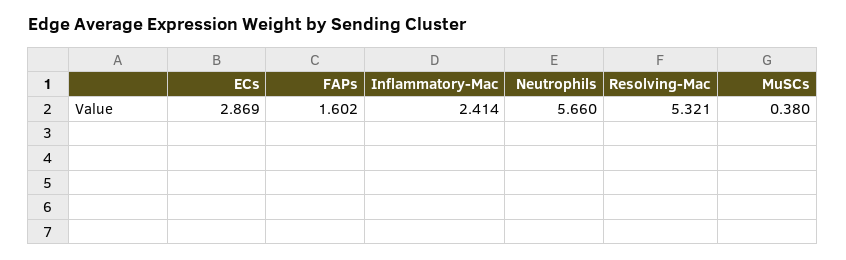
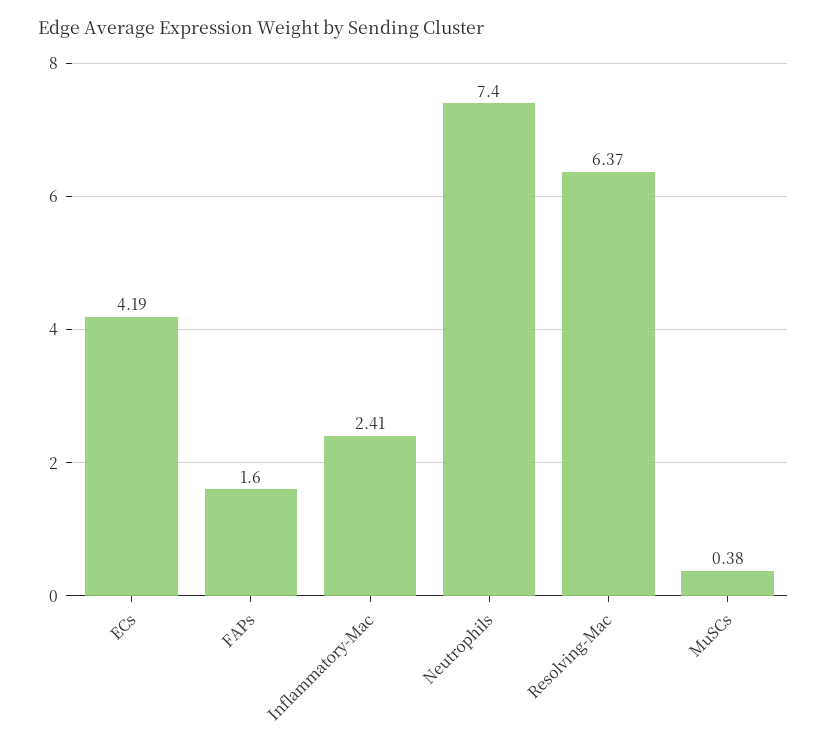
ECs: 2.869 -> 4.19
Neutrophils: 5.66 -> 7.4
Resolving-Mac: 5.321 -> 6.37

